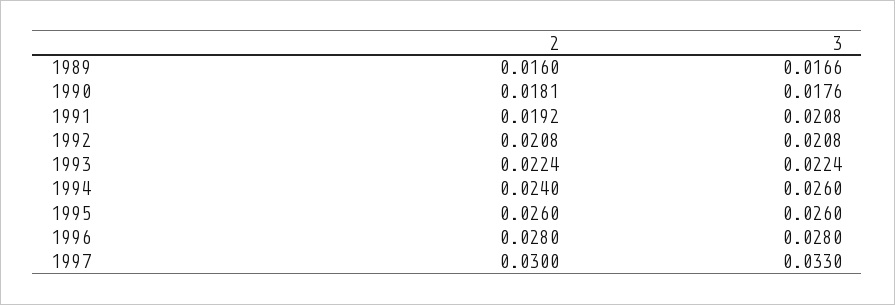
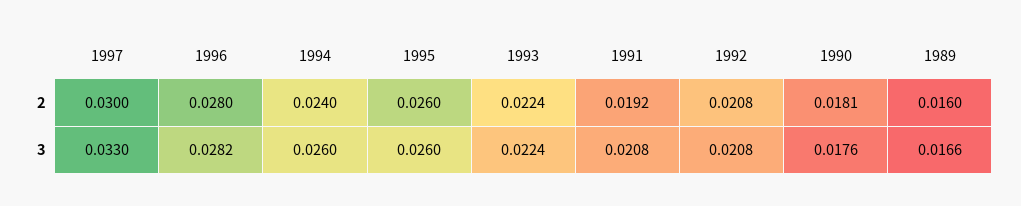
3, 1996: 0.028 -> 0.0282

